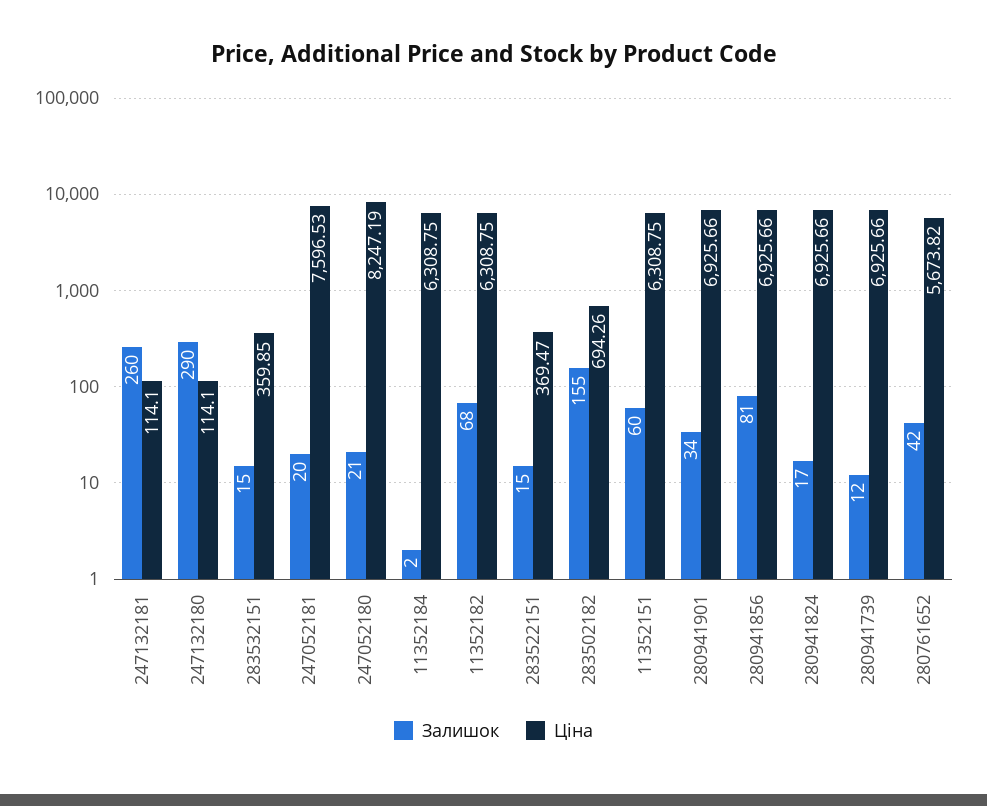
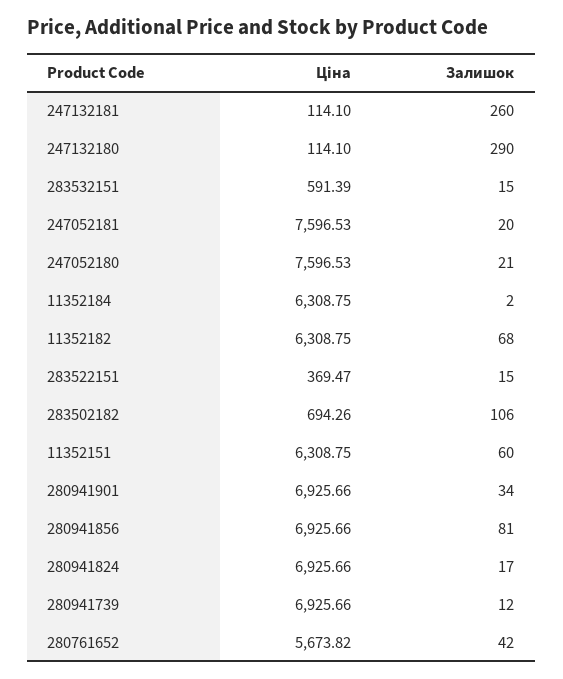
Ціна, 283532151: 359.85 -> 591.39
Ціна, 247052180: 8247.19 -> 7596.53
Залишок, 283502182: 155 -> 106

